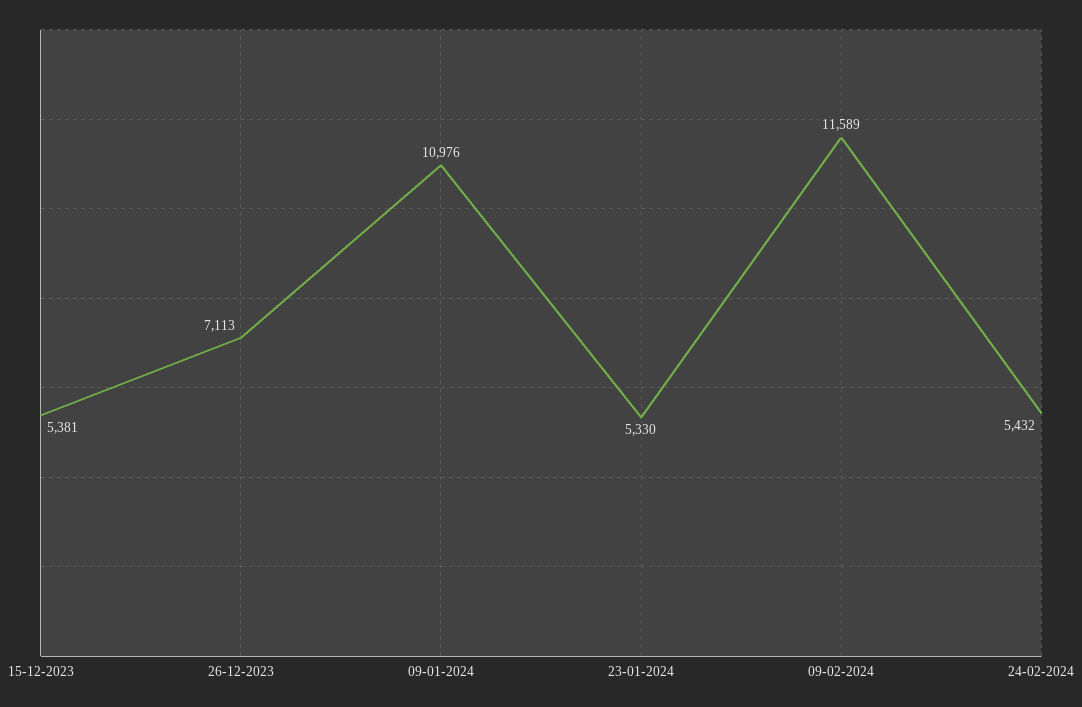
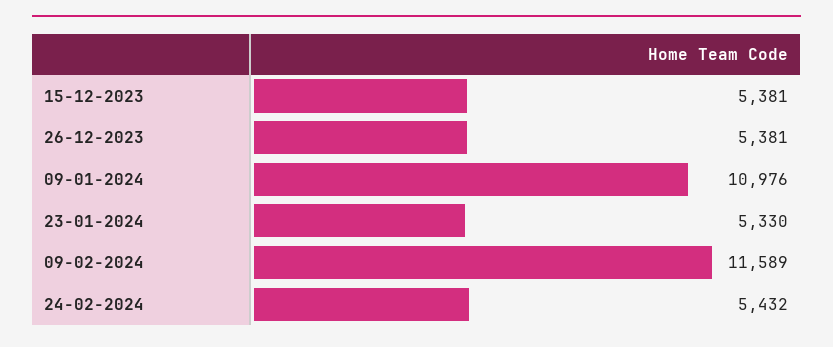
26-12-2023: 7113 -> 5381

